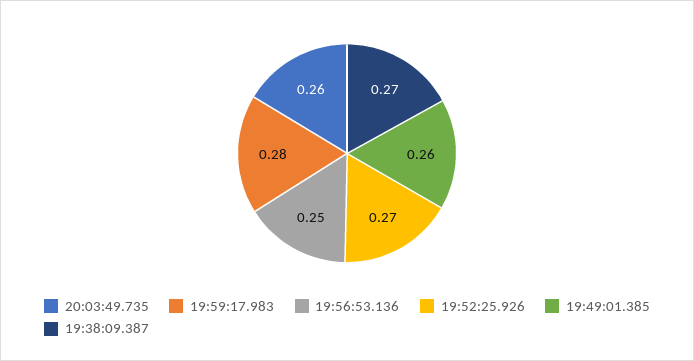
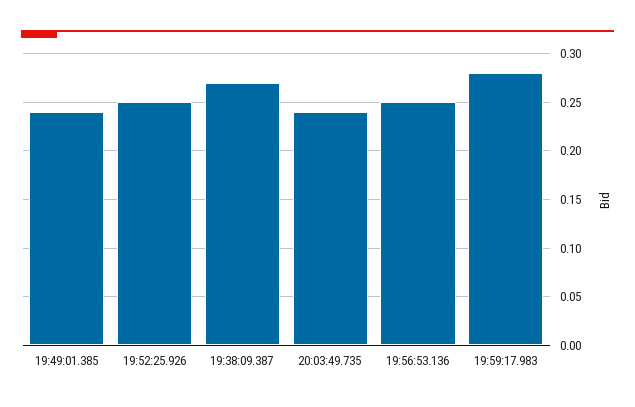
20:03:49.735: 0.26 -> 0.24
19:52:25.926: 0.27 -> 0.25
19:49:01.385: 0.26 -> 0.24

